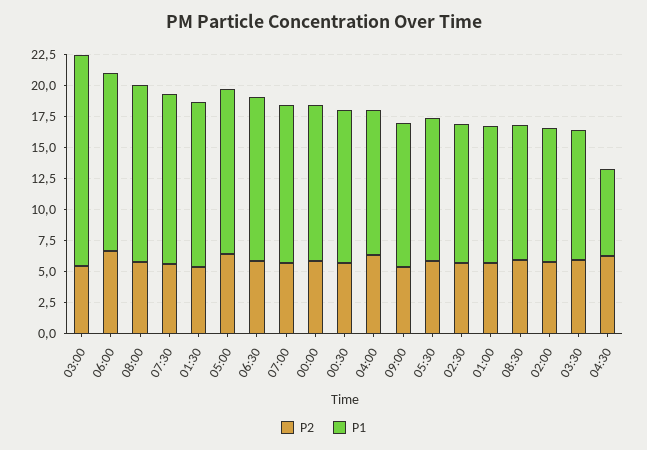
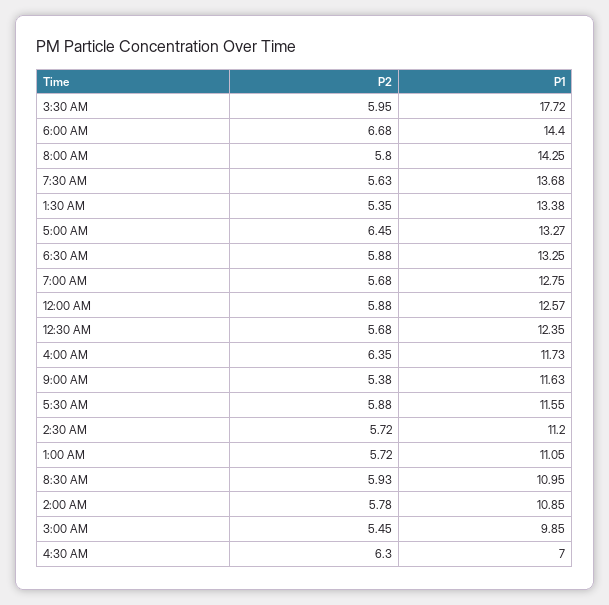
P1, 03:00: 17.5 -> 9.85
P1, 03:30: 10 -> 17.72

